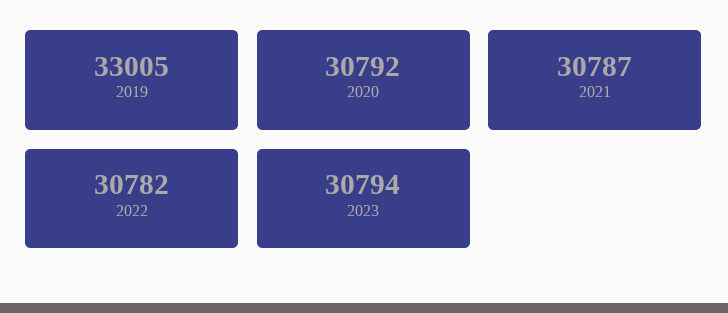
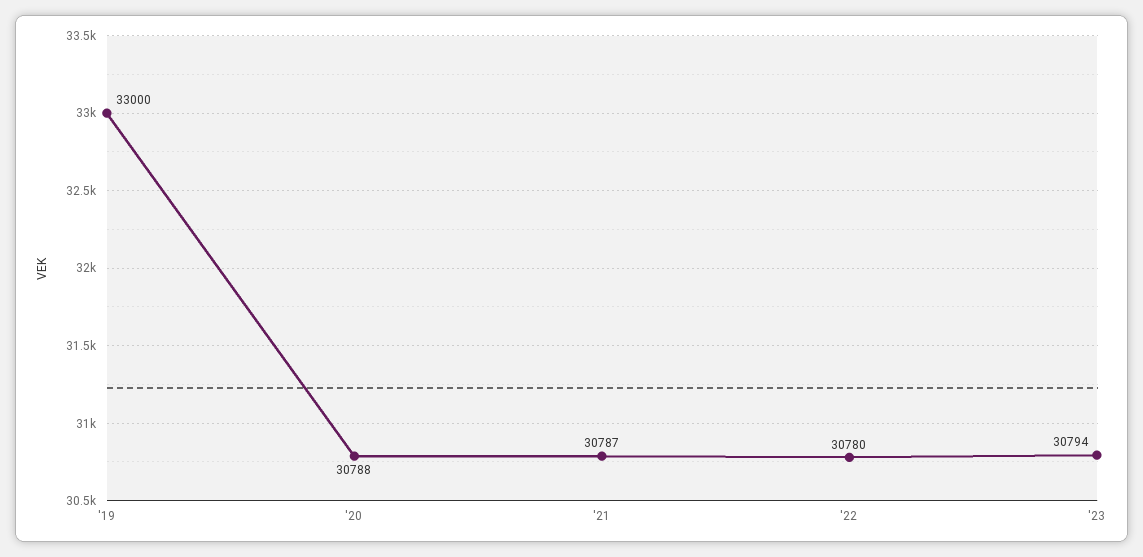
2019: 33005 -> 33000
2020: 30792 -> 30788
2022: 30782 -> 30780

